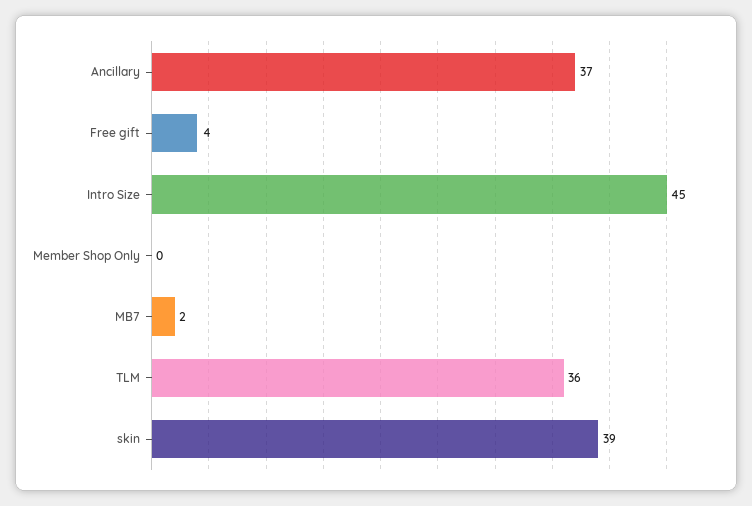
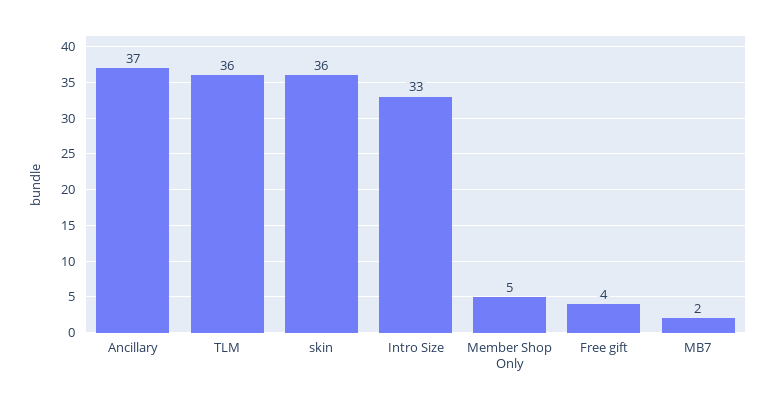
Intro Size: 45 -> 33
Member Shop Only: 0 -> 5
skin: 39 -> 36

